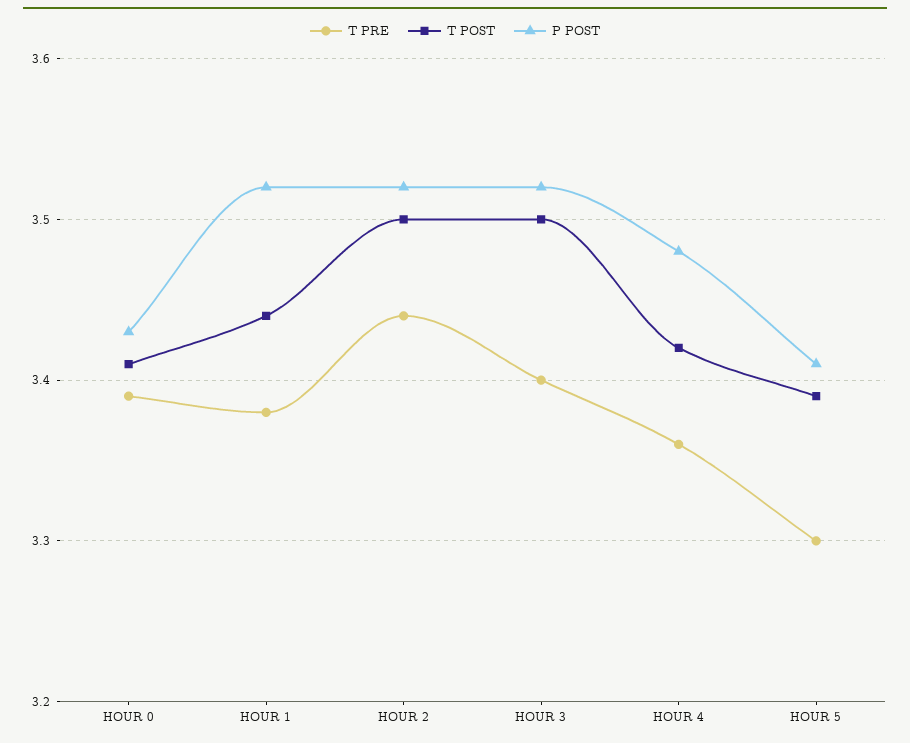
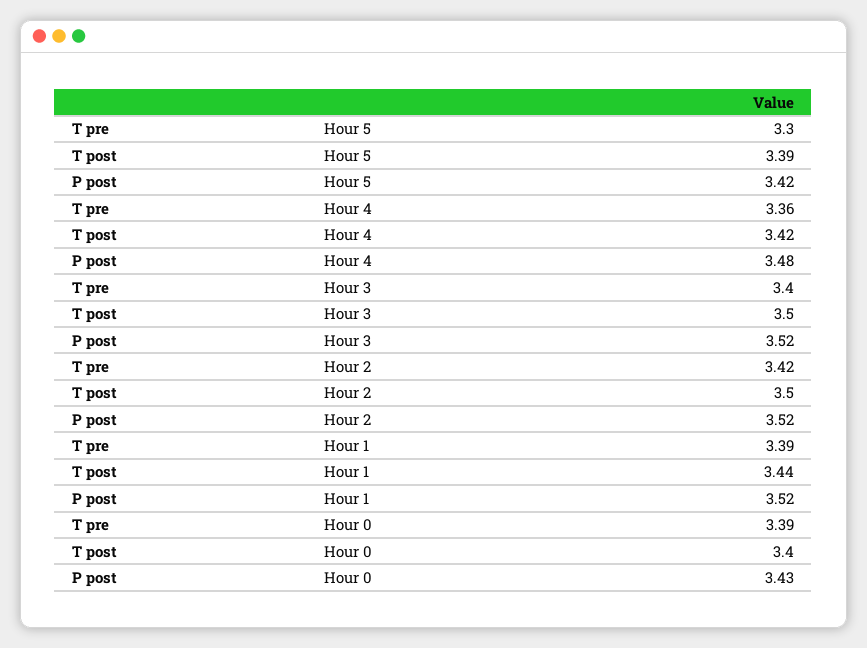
T POST, HOUR 0: 3.41 -> 3.4
T PRE, HOUR 1: 3.38 -> 3.39
T PRE, HOUR 2: 3.44 -> 3.42
P POST, HOUR 5: 3.41 -> 3.42

